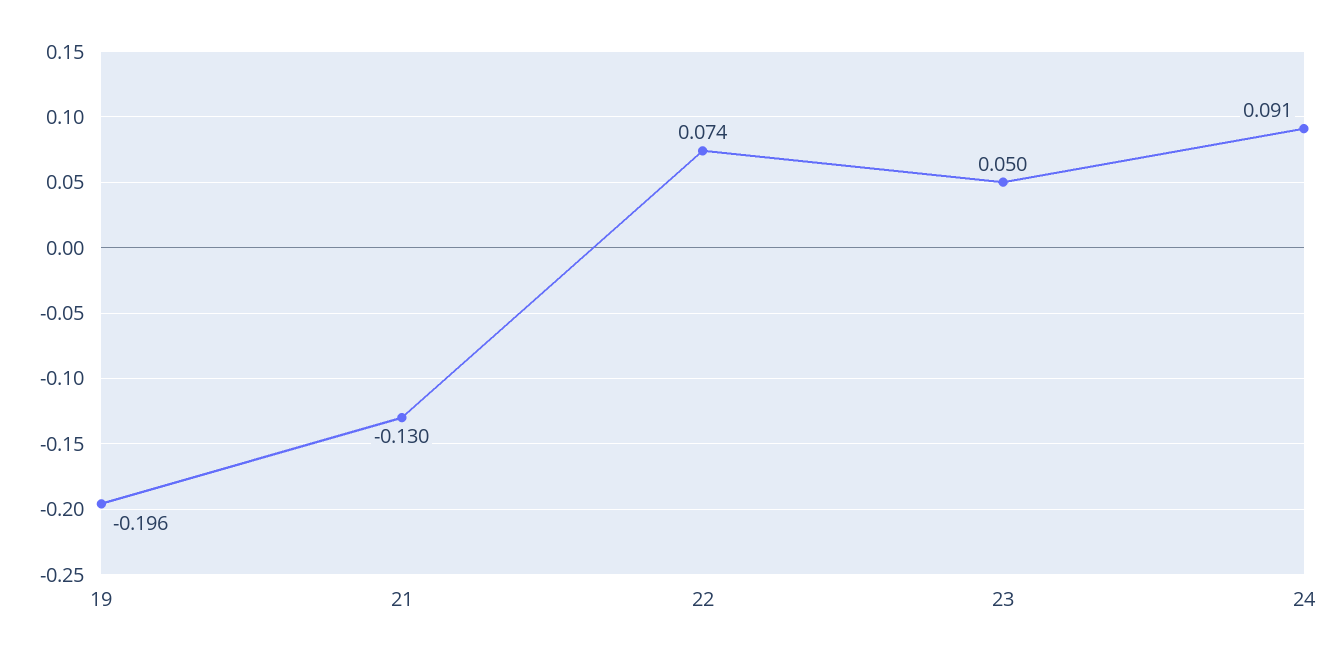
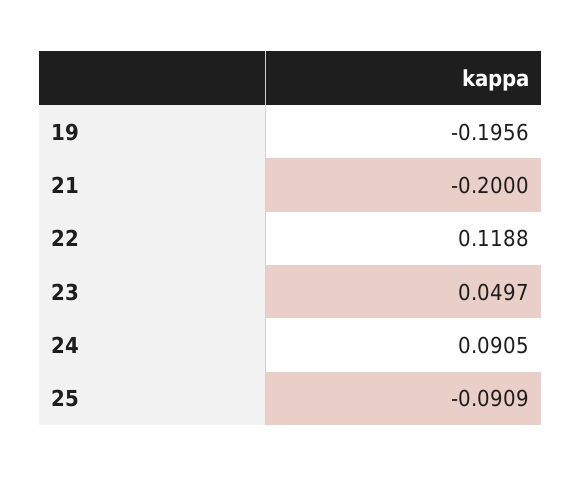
21: -0.13 -> -0.2
22: 0.074 -> 0.1188
25: none -> -0.0909

